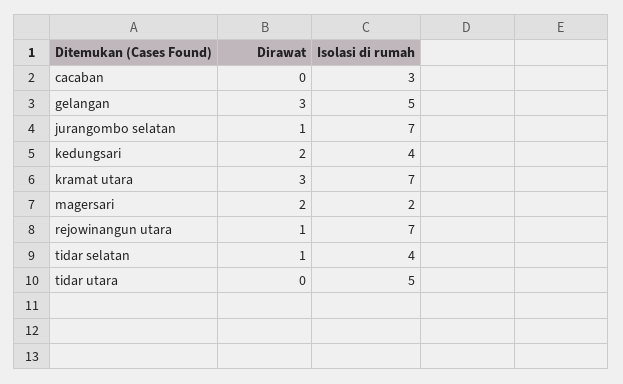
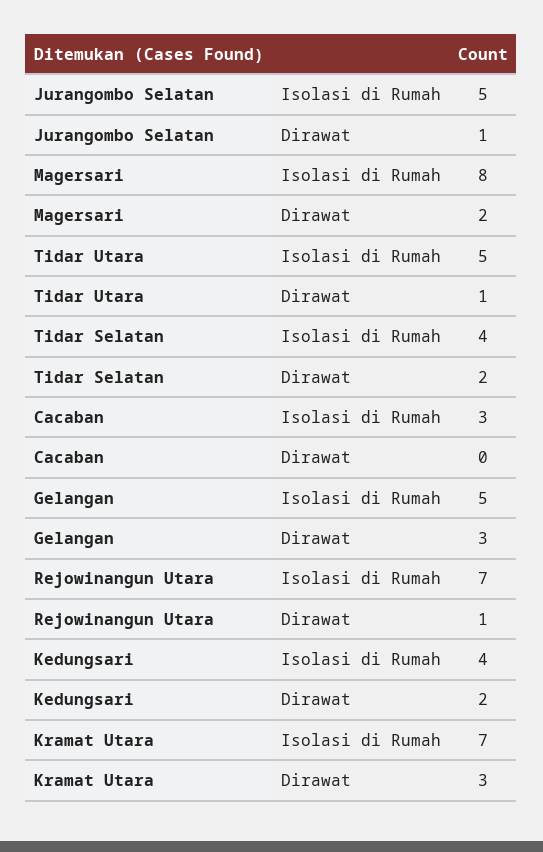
Isolasi di rumah, jurangombo selatan: 7 -> 5
Isolasi di rumah, magersari: 2 -> 8
Dirawat, tidar selatan: 1 -> 2
Dirawat, tidar utara: 0 -> 1

